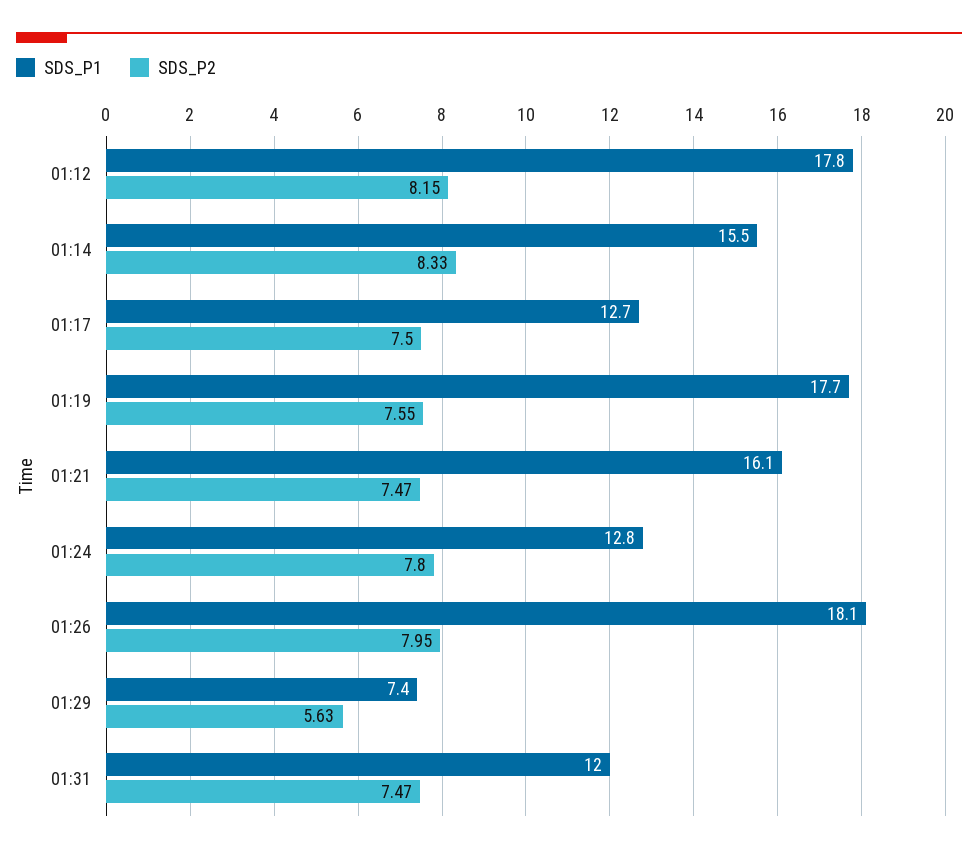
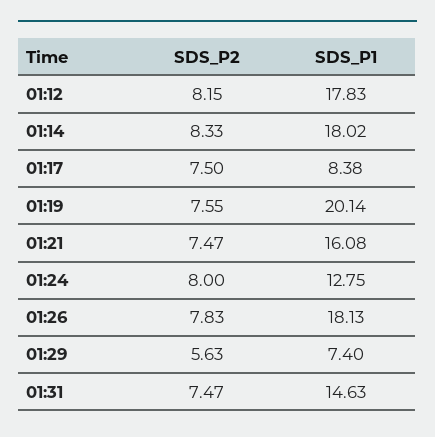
SDS_P1, 01:14: 15.5 -> 18.02
SDS_P1, 01:17: 12.7 -> 8.38
SDS_P1, 01:19: 17.7 -> 20.14
SDS_P2, 01:24: 7.8 -> 8
SDS_P2, 01:26: 7.95 -> 7.83
SDS_P1, 01:31: 12 -> 14.63

